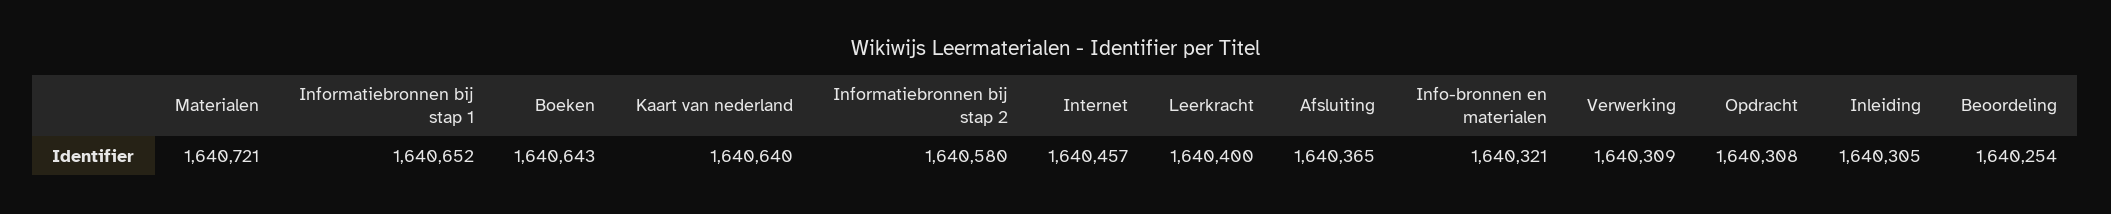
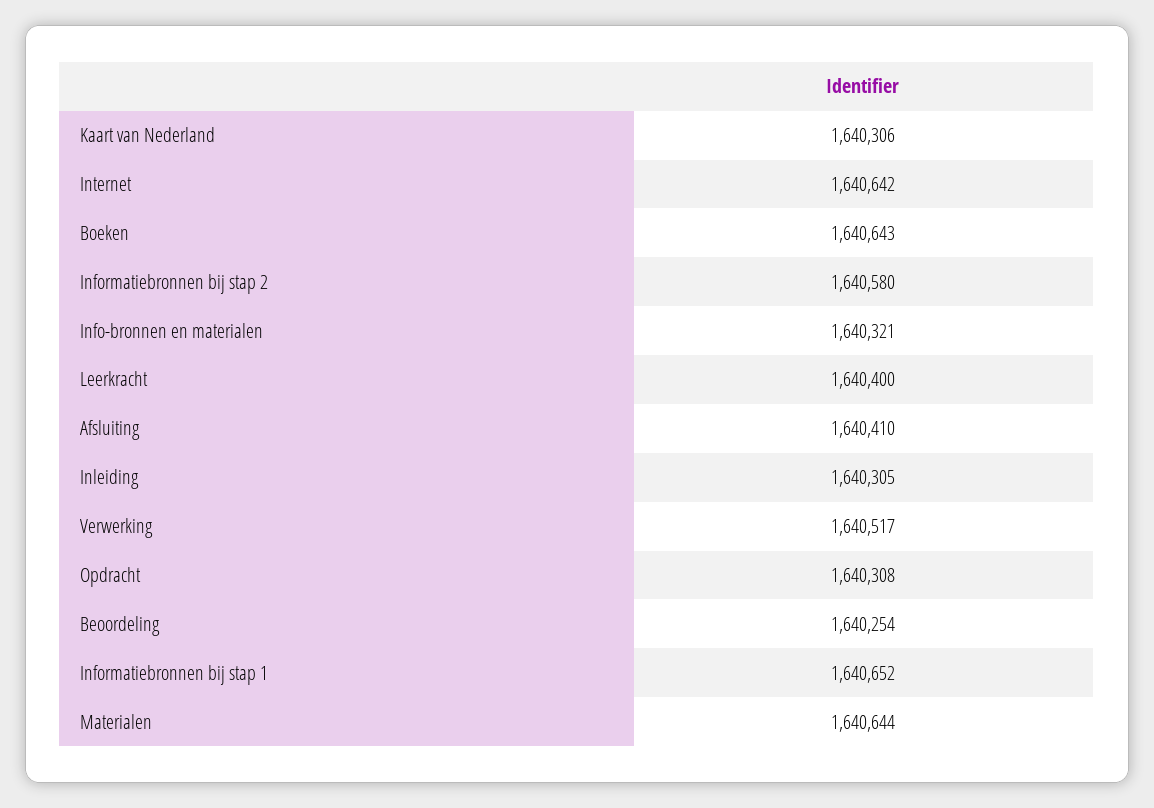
Materialen: 1640721 -> 1640644
Kaart van nederland: 1640640 -> 1640306
Internet: 1640457 -> 1640642
Afsluiting: 1640365 -> 1640410
Verwerking: 1640309 -> 1640517

